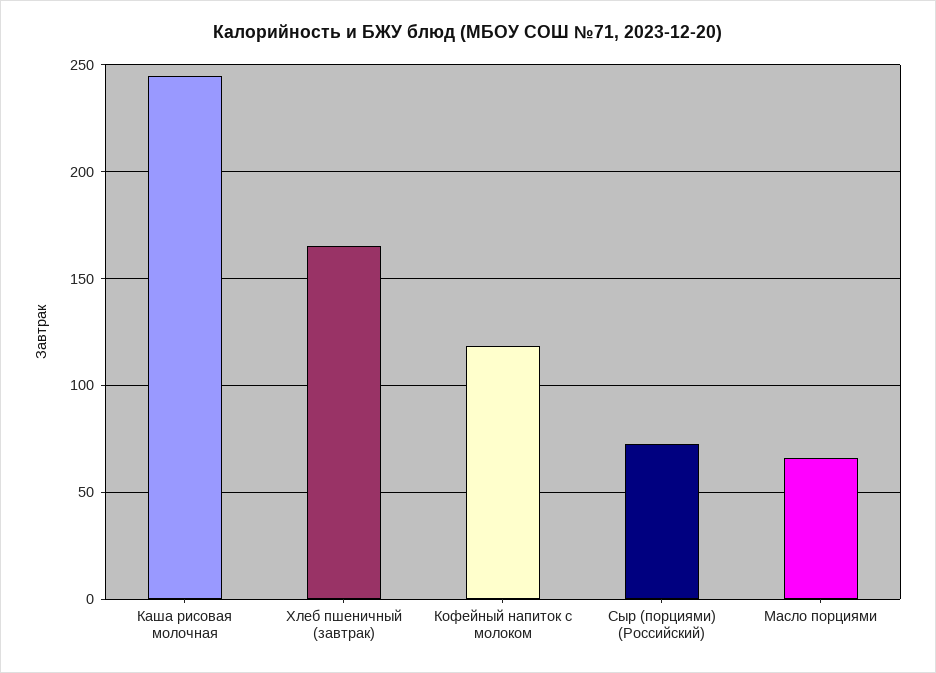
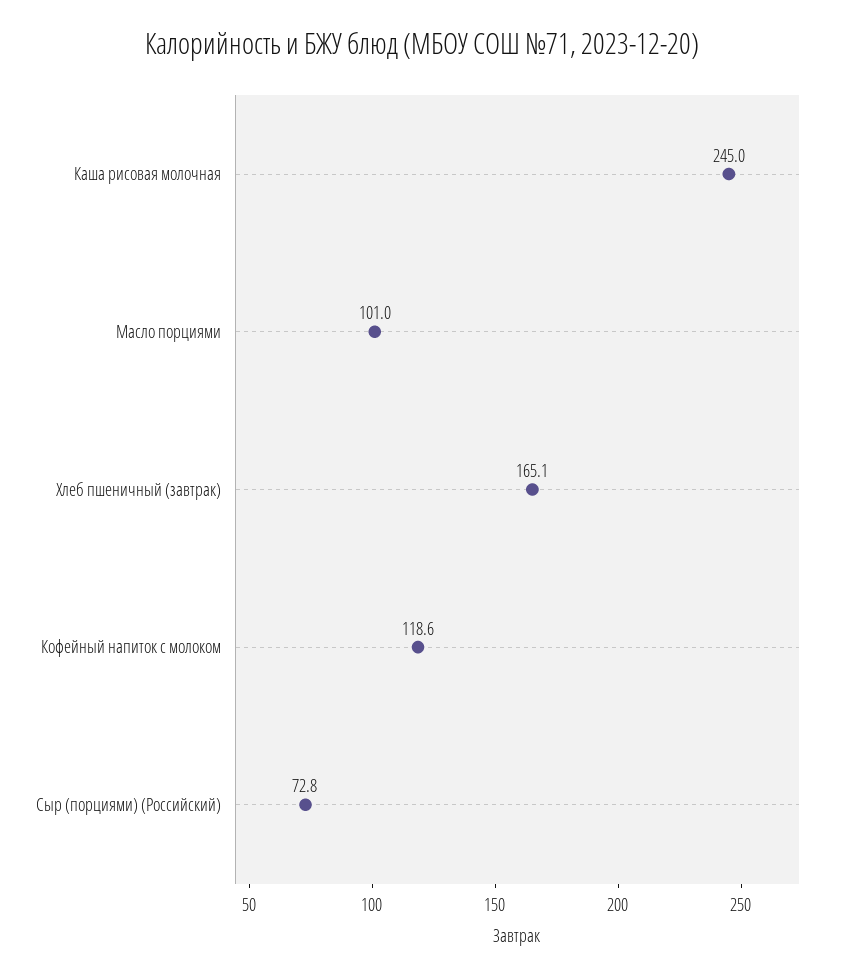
Масло порциями: 65 -> 101

